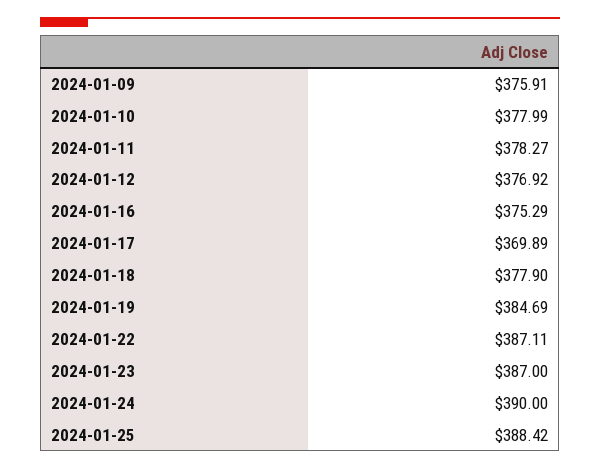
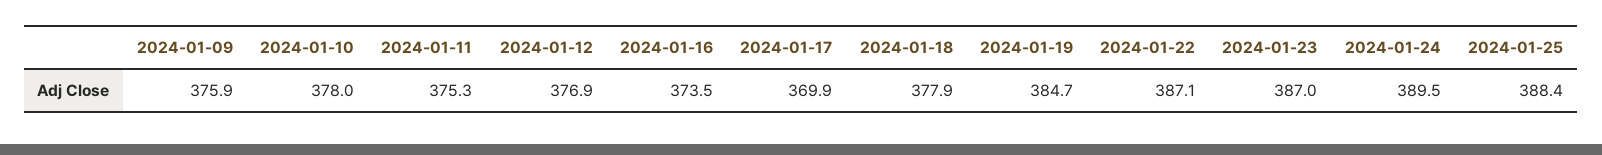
2024-01-11: 378.27 -> 375.3
2024-01-16: 375.29 -> 373.5
2024-01-24: 390 -> 389.5

